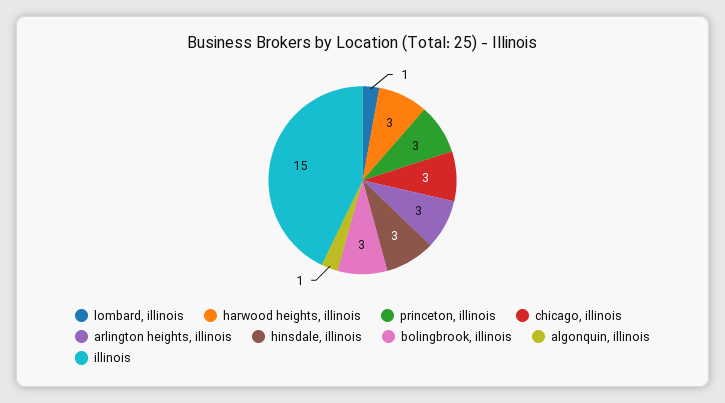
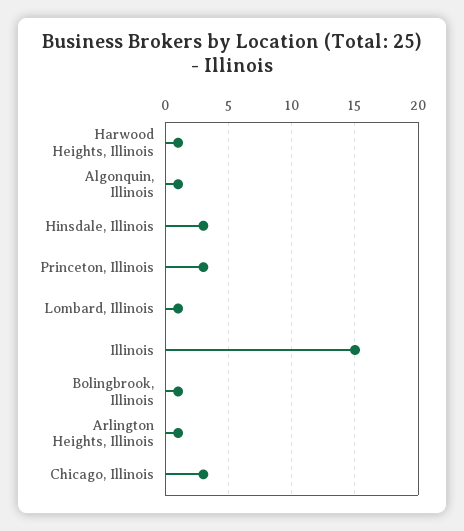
harwood heights, illinois: 3 -> 1
arlington heights, illinois: 3 -> 1
bolingbrook, illinois: 3 -> 1

